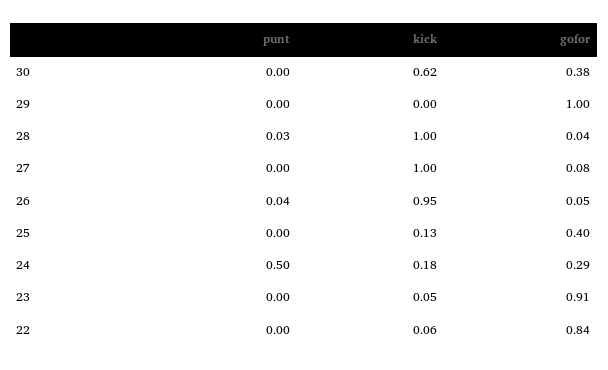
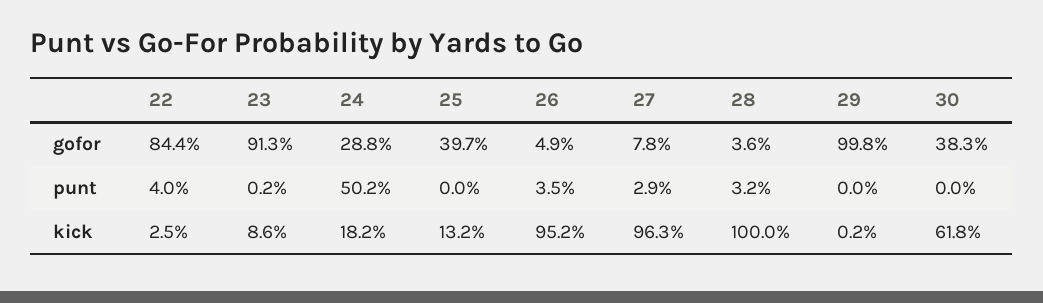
punt, 27: 0 -> 0.029
kick, 27: 1 -> 0.963
kick, 23: 0.05 -> 0.086
punt, 22: 0 -> 0.04
kick, 22: 0.06 -> 0.025

